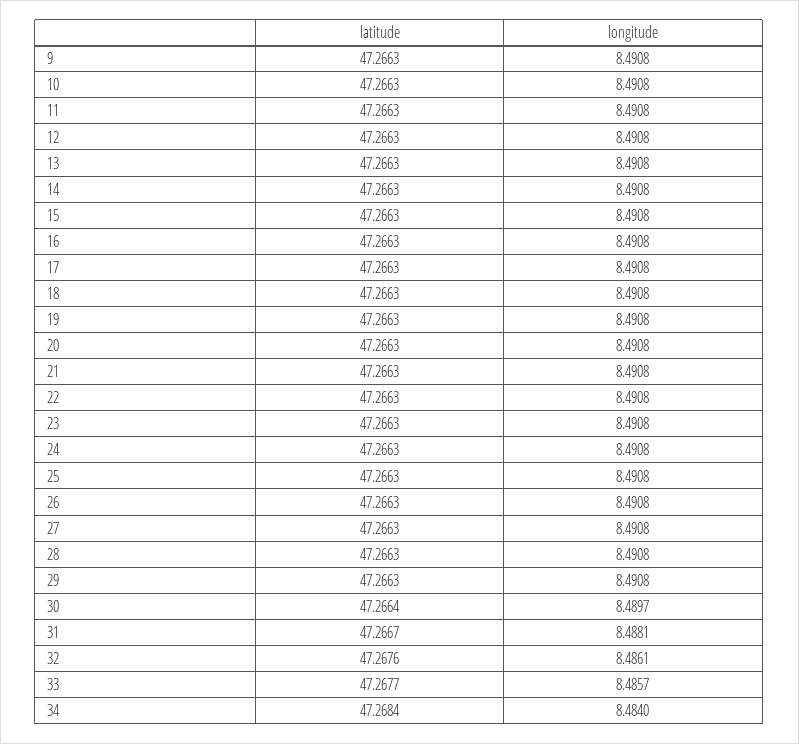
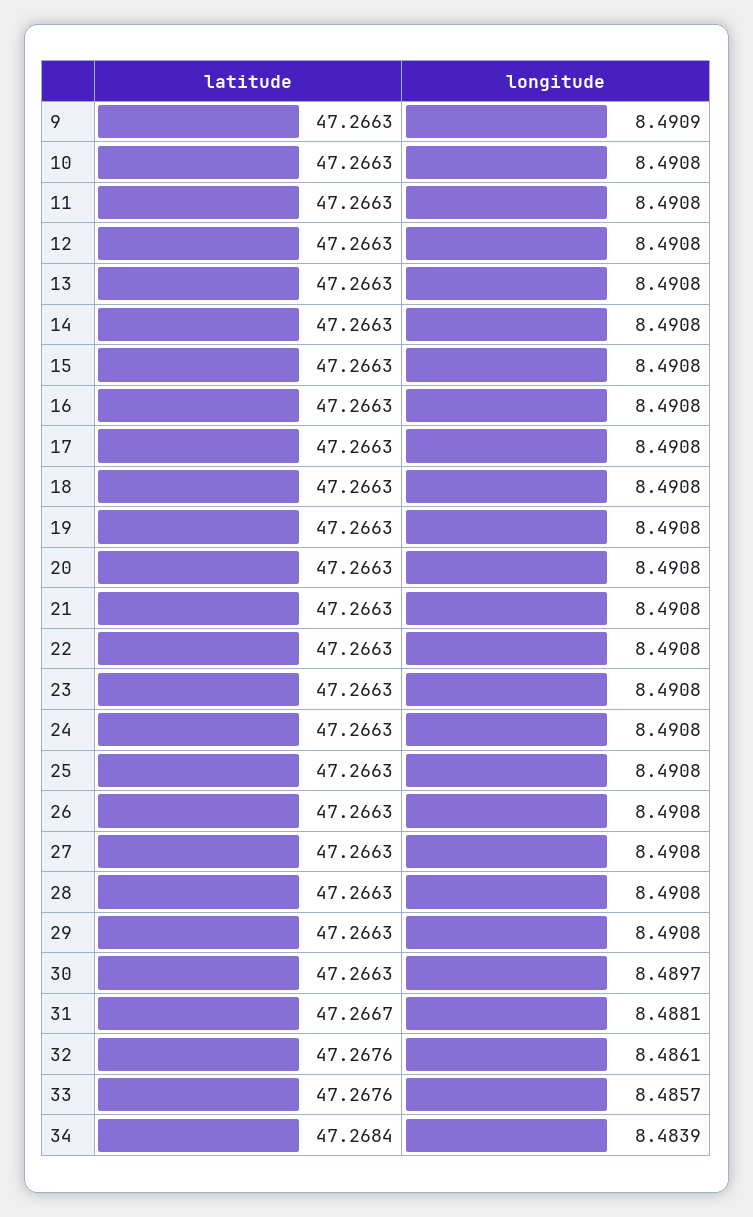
longitude, 9: 8.4908 -> 8.4909
latitude, 30: 47.2664 -> 47.2663
latitude, 33: 47.2677 -> 47.2676
longitude, 34: 8.484 -> 8.4839

